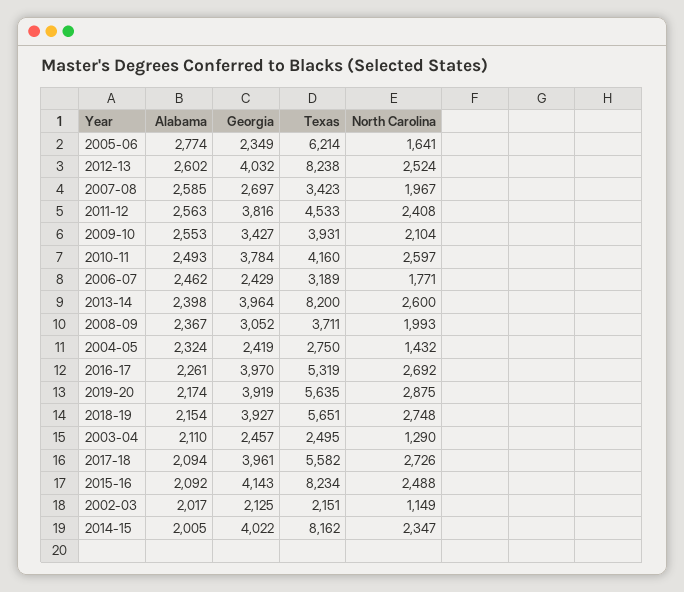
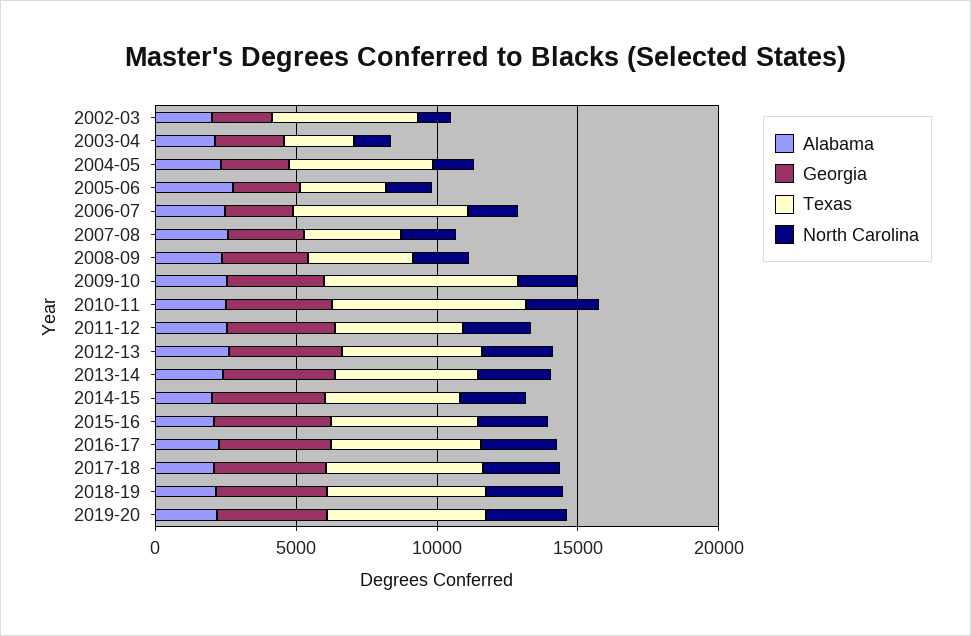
Texas, 2005-06: 6214 -> 3000
Texas, 2012-13: 8238 -> 5000
Texas, 2009-10: 3931 -> 7000
Texas, 2010-11: 4160 -> 7000
Texas, 2006-07: 3189 -> 6000
Texas, 2013-14: 8200 -> 5000
Texas, 2004-05: 2750 -> 5000
Texas, 2015-16: 8234 -> 5000
Texas, 2002-03: 2151 -> 5000
Texas, 2014-15: 8162 -> 5000

